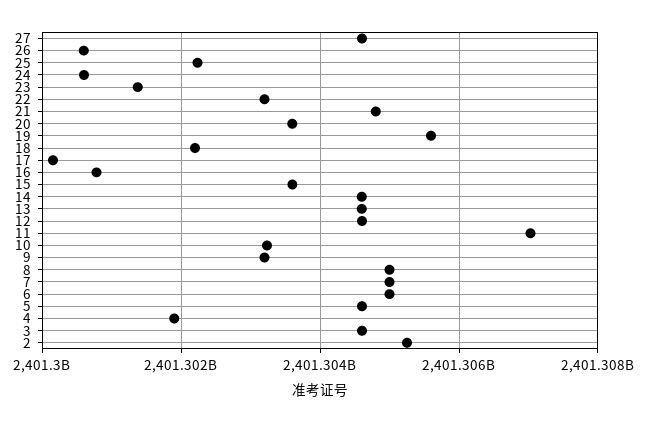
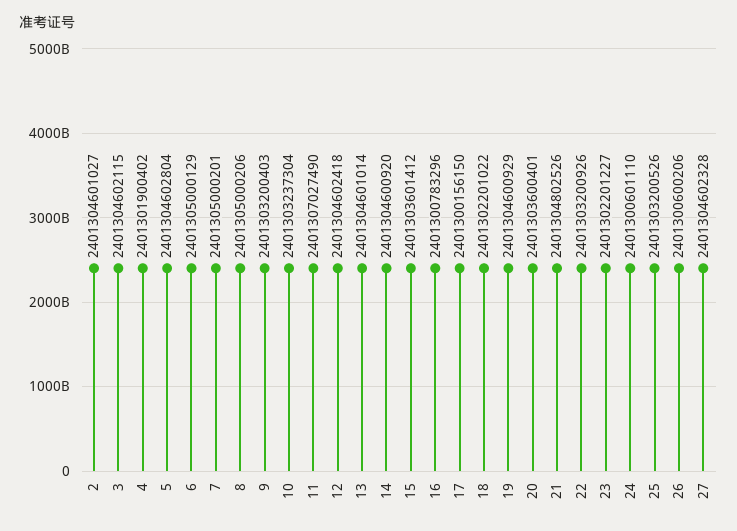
25: 2401302200000 -> 2401303200526
23: 2401301400000 -> 2401302201227
19: 2401305600000 -> 2401304600929
2: 2401305200000 -> 2401304601027

